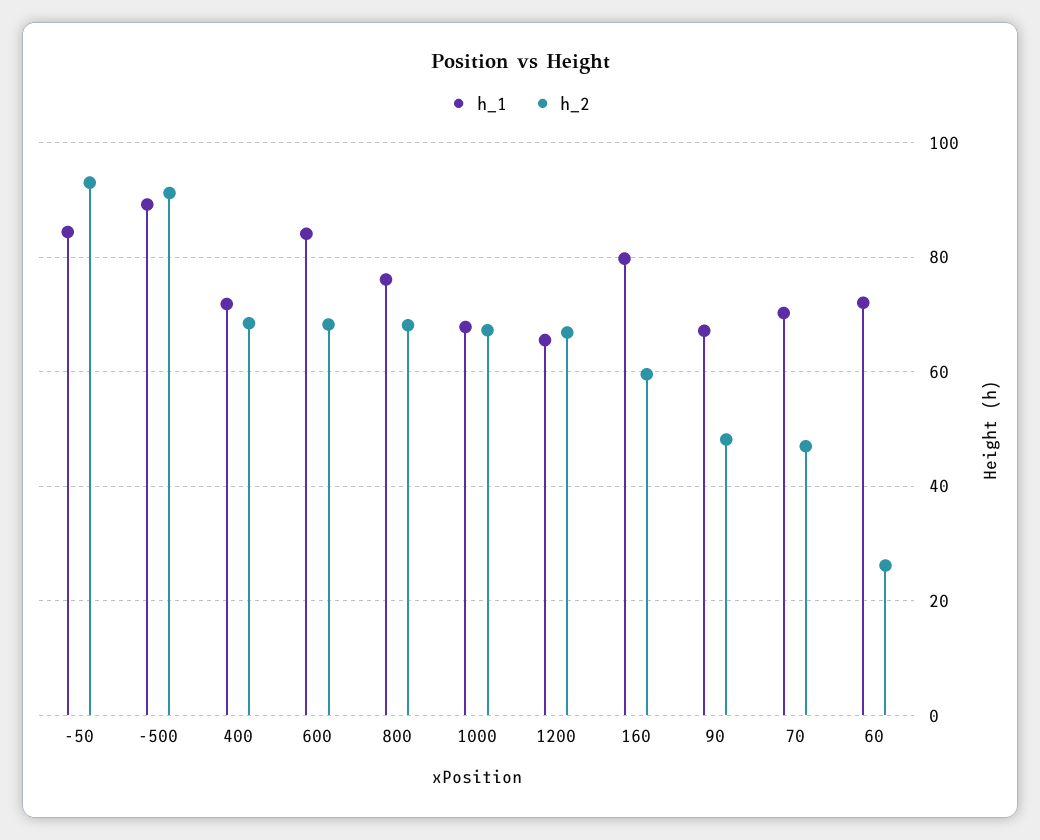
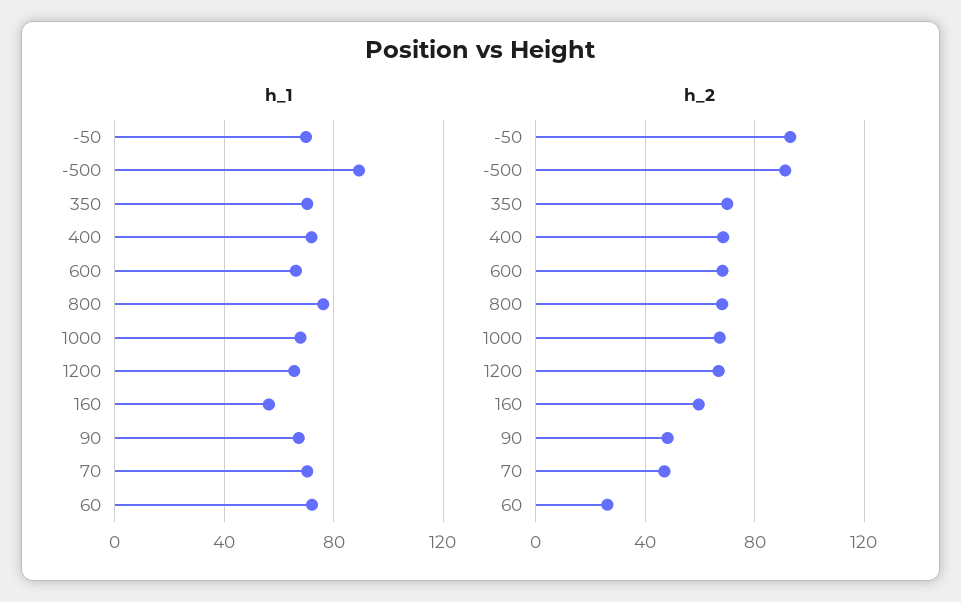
h_1, -50: 84 -> 70
h_1, 600: 84 -> 65
h_1, 160: 80 -> 55
h_1, 350: none -> 70
h_2, 350: none -> 70

